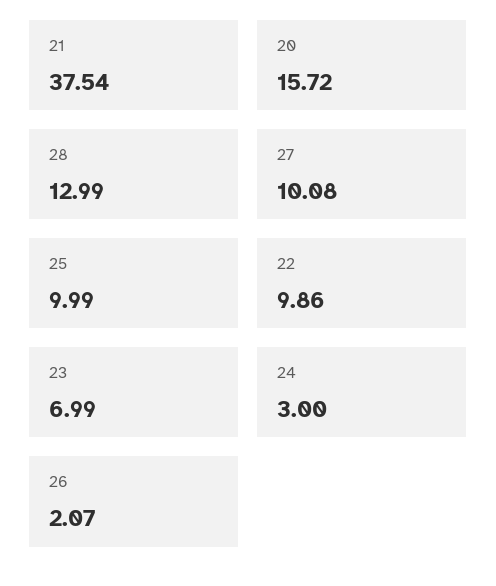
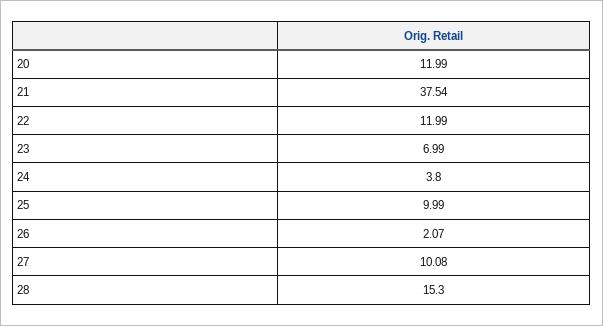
20: 15.72 -> 11.99
28: 12.99 -> 15.3
22: 9.86 -> 11.99
24: 3 -> 3.8

